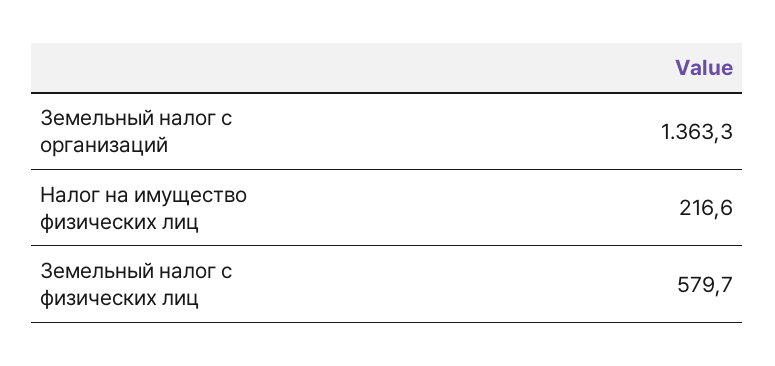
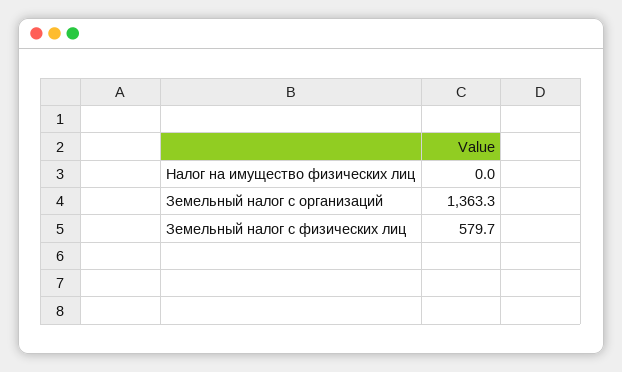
Налог на имущество физических лиц: 216.6 -> 0

